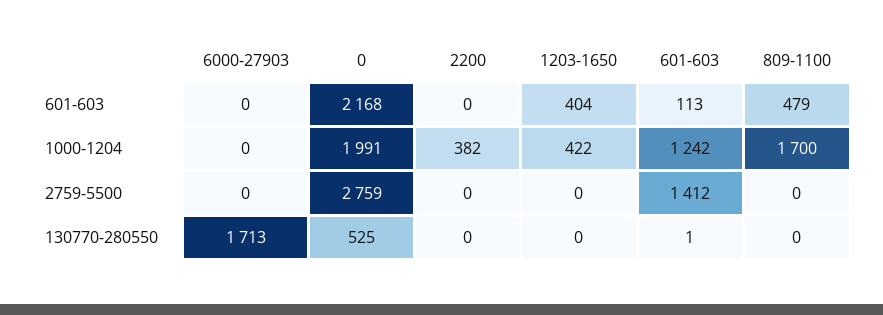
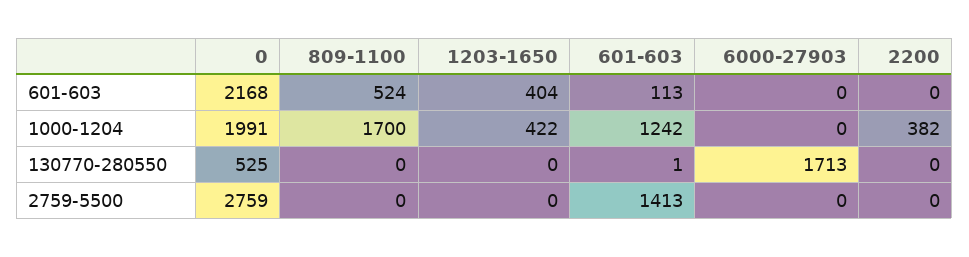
809-1100, 601-603: 479 -> 524
601-603, 2759-5500: 1412 -> 1413

